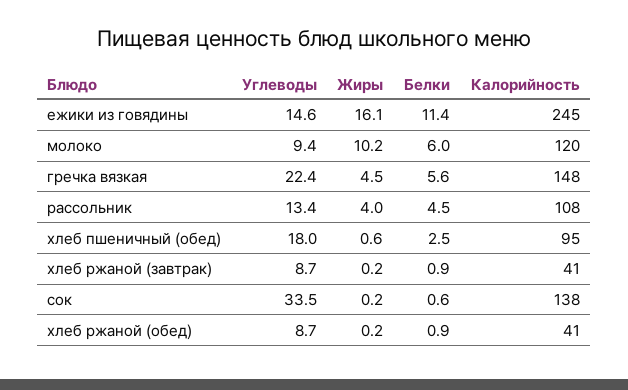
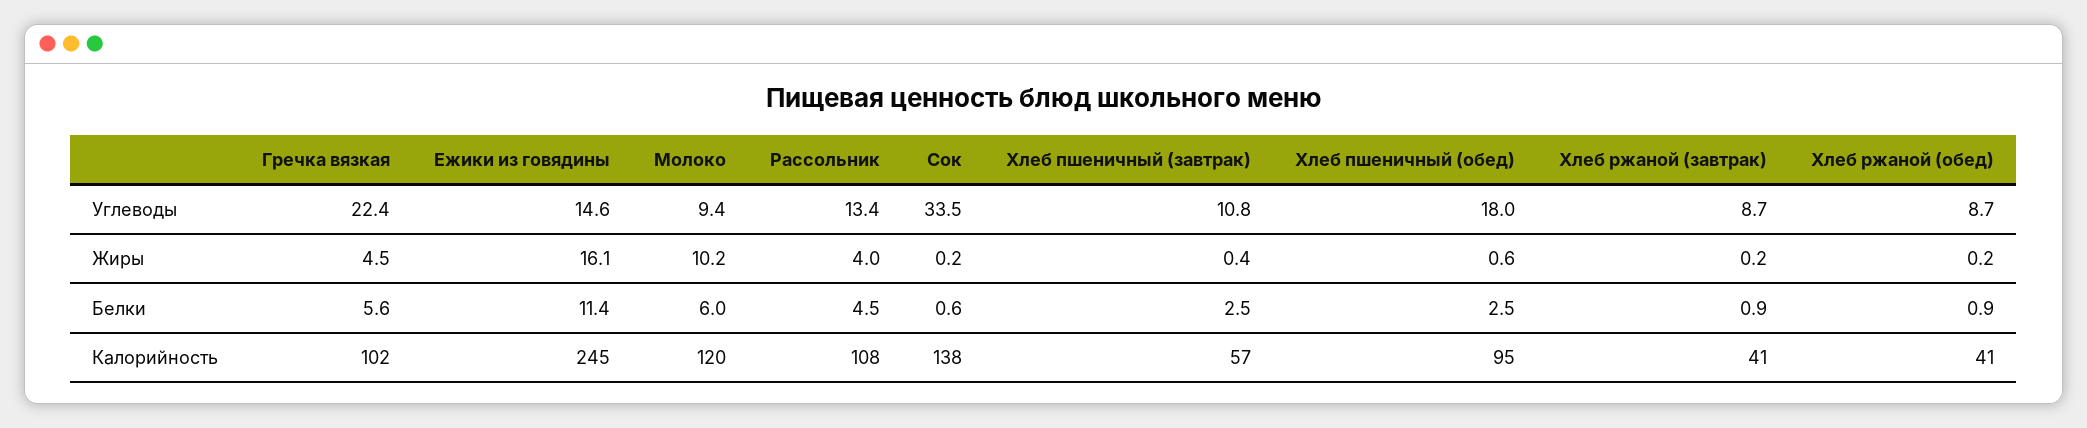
Калорийность, гречка вязкая: 148 -> 102
Углеводы, Хлеб пшеничный (завтрак): none -> 10.8
Жиры, Хлеб пшеничный (завтрак): none -> 0.4
Белки, Хлеб пшеничный (завтрак): none -> 2.5
Калорийность, Хлеб пшеничный (завтрак): none -> 57

